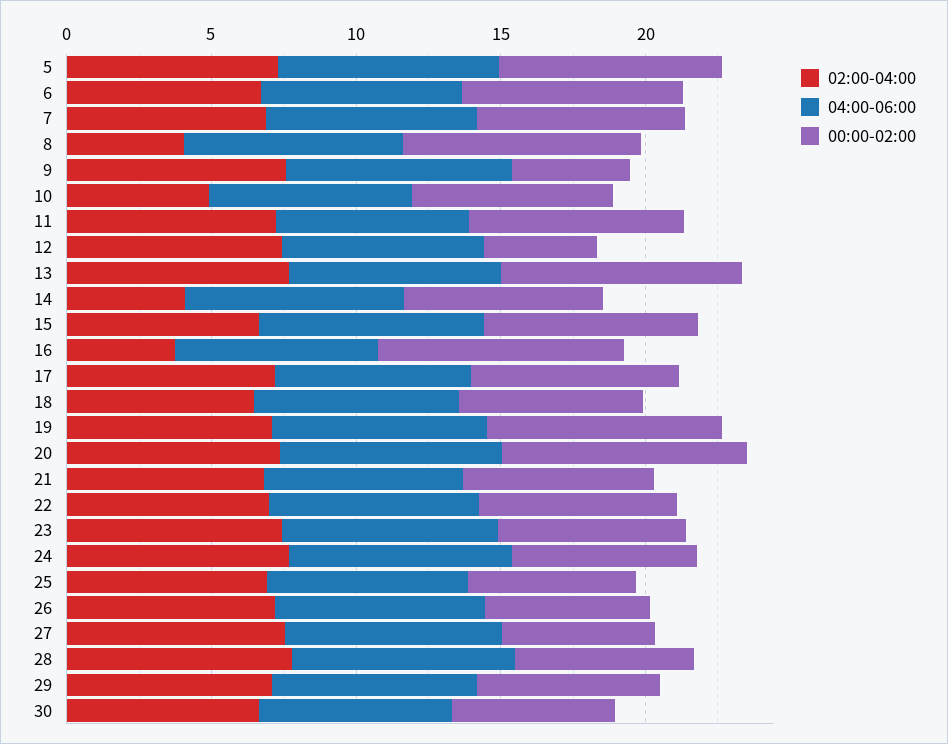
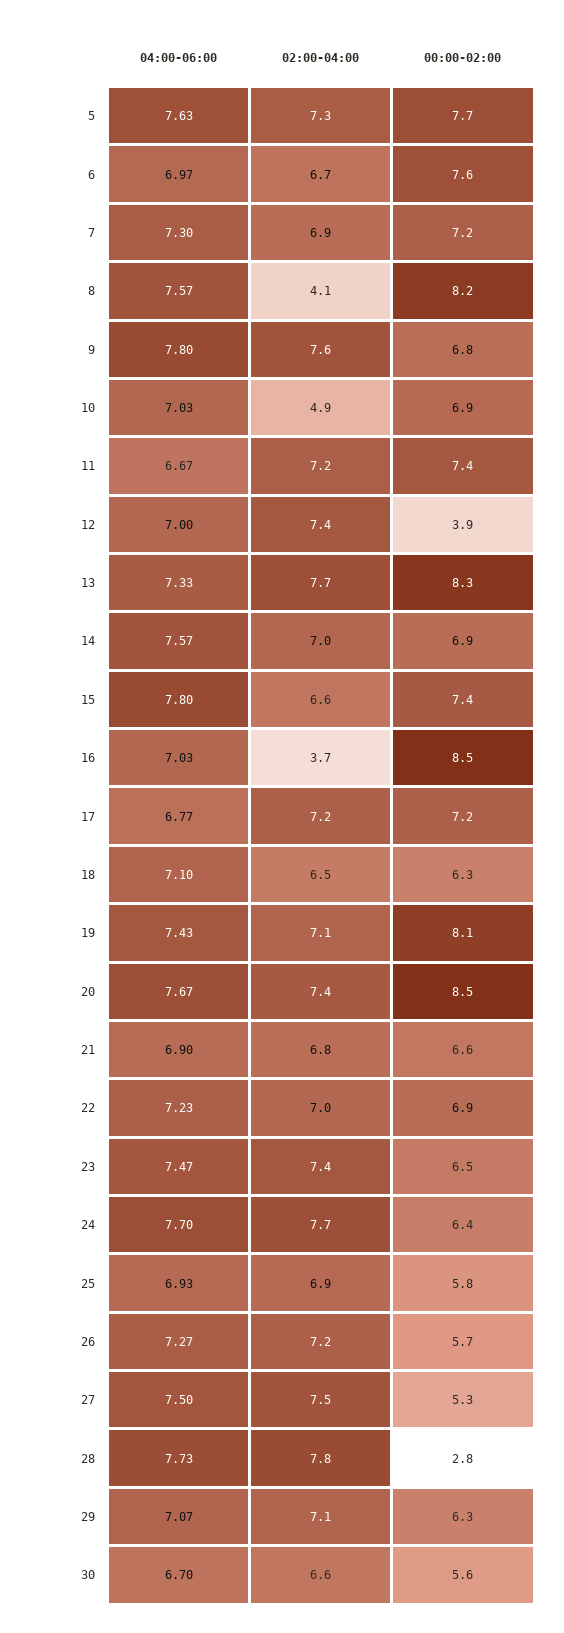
00:00-02:00, 9: 4 -> 6.8
02:00-04:00, 14: 4 -> 7
00:00-02:00, 28: 6 -> 2.8

